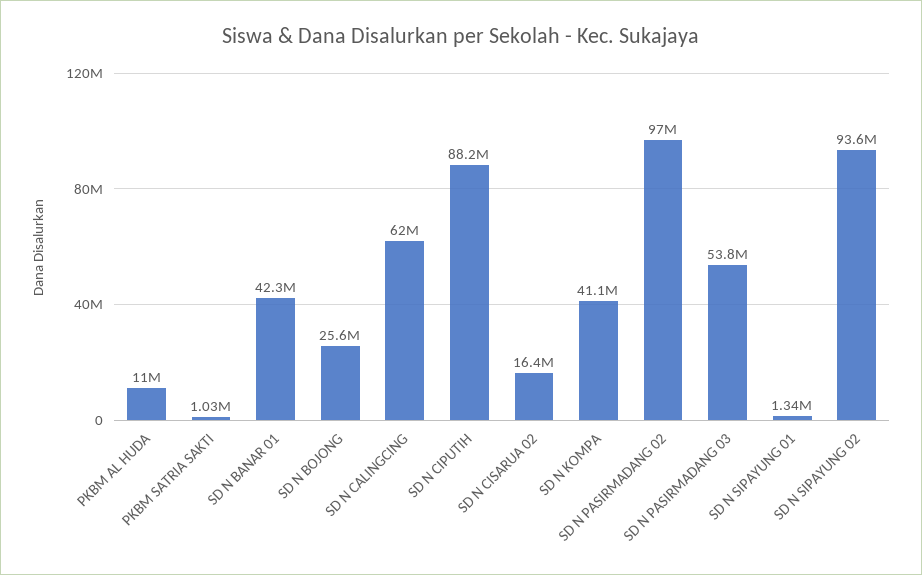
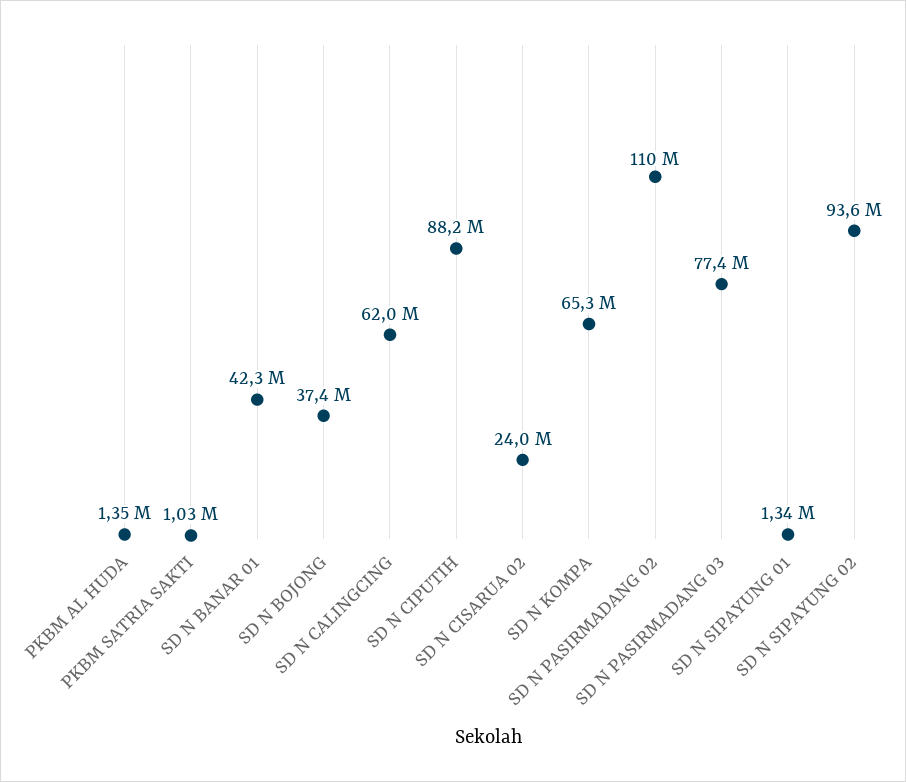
PKBM AL HUDA: 11000000 -> 1350000
SD N BOJONG: 25600000 -> 37400000
SD N CISARUA 02: 16400000 -> 24000000
SD N KOMPA: 41100000 -> 65300000
SD N PASIRMADANG 02: 97000000 -> 110000000
SD N PASIRMADANG 03: 53800000 -> 77400000

